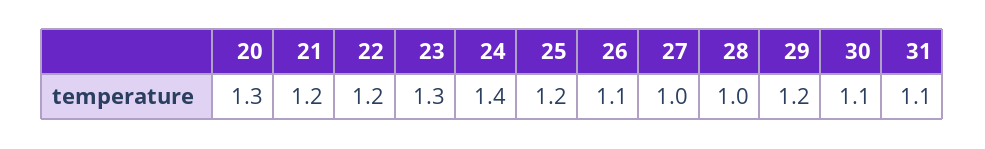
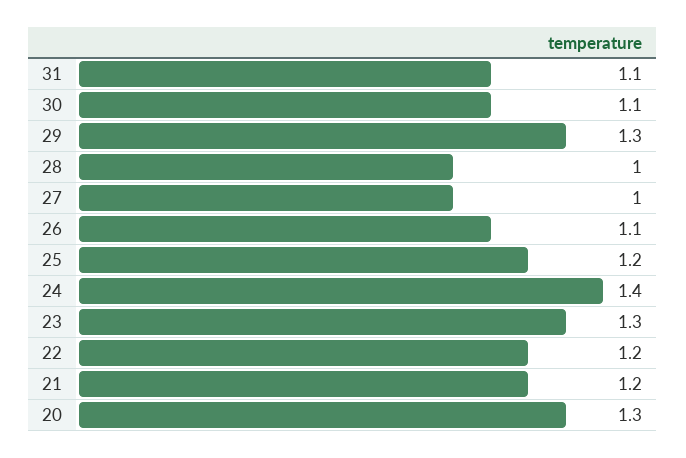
29: 1.2 -> 1.3

